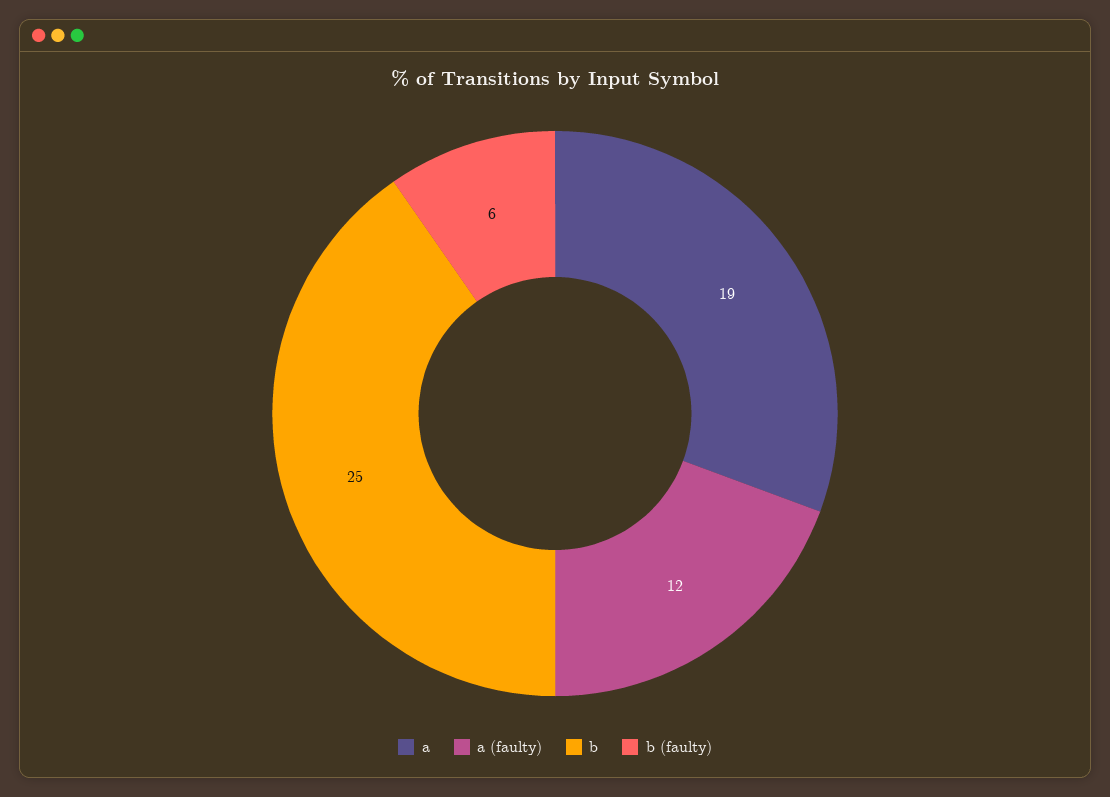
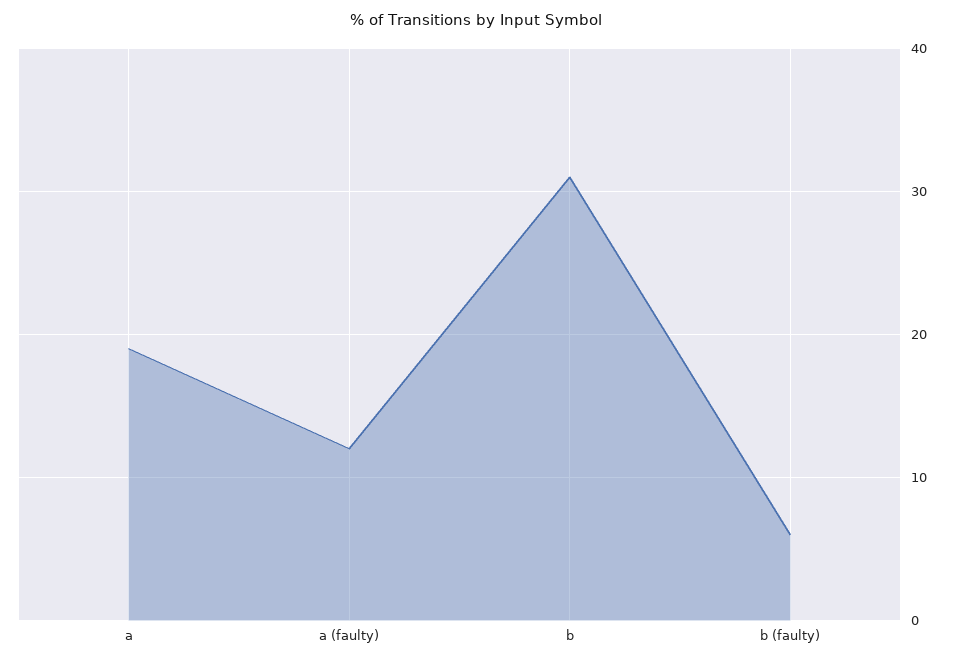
b: 25 -> 31

